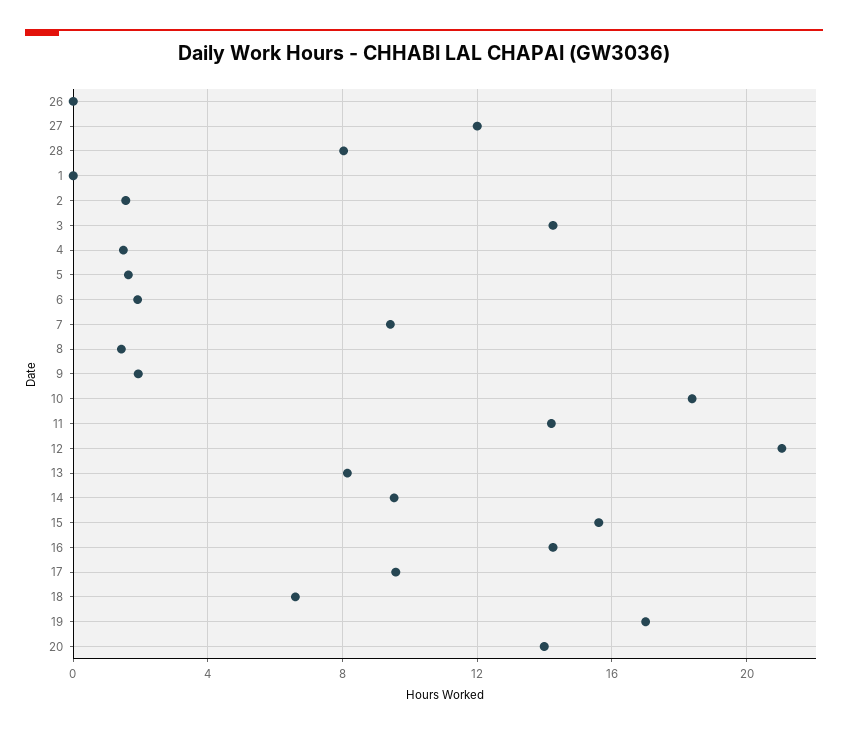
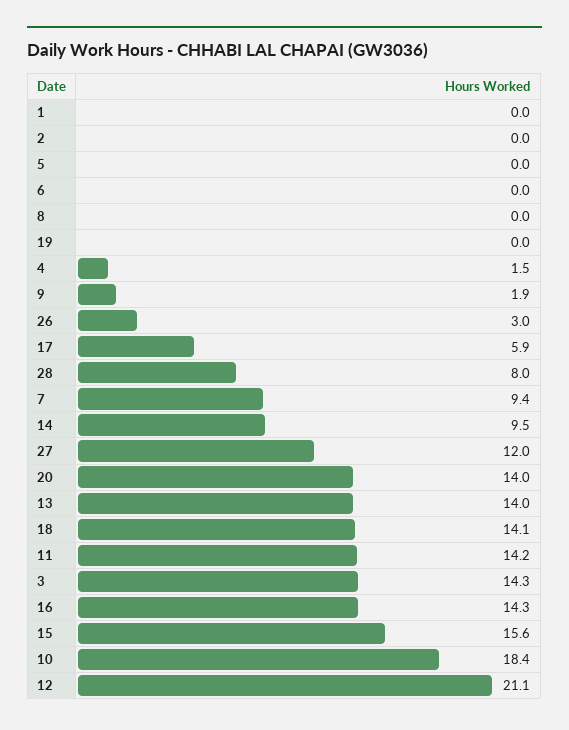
26: 0 -> 3
2: 1.5 -> 0
5: 1.5 -> 0
6: 2 -> 0
8: 1.5 -> 0
13: 8 -> 14
17: 9.5 -> 5.9
18: 6.5 -> 14.1
19: 17 -> 0

